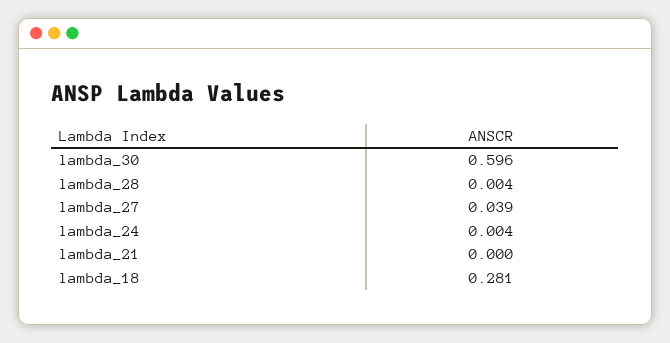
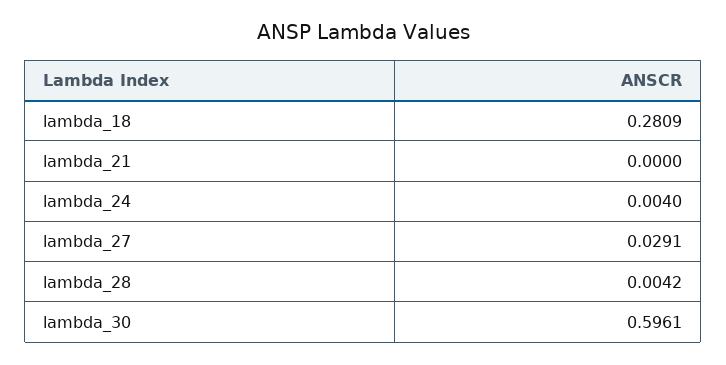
lambda_27: 0.039 -> 0.0291

